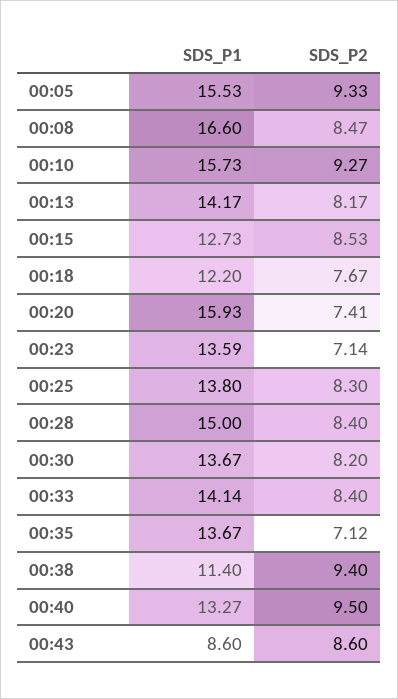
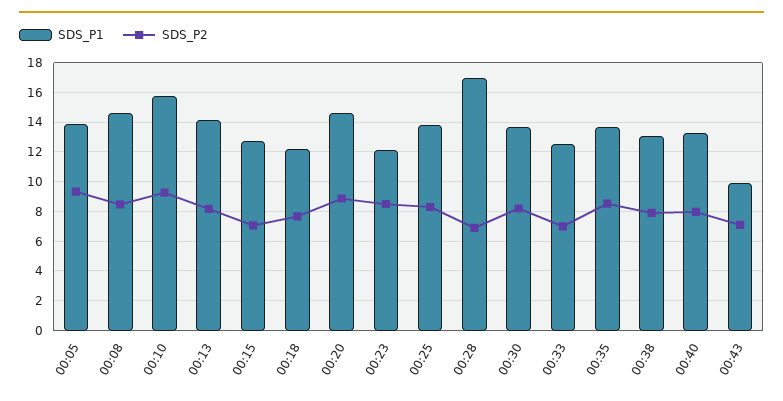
SDS_P1, 00:05: 15.53 -> 14
SDS_P1, 00:08: 16.6 -> 14.5
SDS_P2, 00:15: 8.53 -> 7
SDS_P1, 00:20: 15.93 -> 14.5
SDS_P2, 00:20: 7.41 -> 9
SDS_P1, 00:23: 13.59 -> 12
SDS_P2, 00:23: 7.14 -> 8.5
SDS_P1, 00:28: 15 -> 17
SDS_P2, 00:28: 8.4 -> 7
SDS_P1, 00:33: 14.14 -> 12.5
SDS_P2, 00:33: 8.4 -> 7
SDS_P2, 00:35: 7.12 -> 8.5
SDS_P1, 00:38: 11.4 -> 13
SDS_P2, 00:38: 9.4 -> 8
SDS_P2, 00:40: 9.5 -> 8
SDS_P1, 00:43: 8.6 -> 10
SDS_P2, 00:43: 8.6 -> 7

